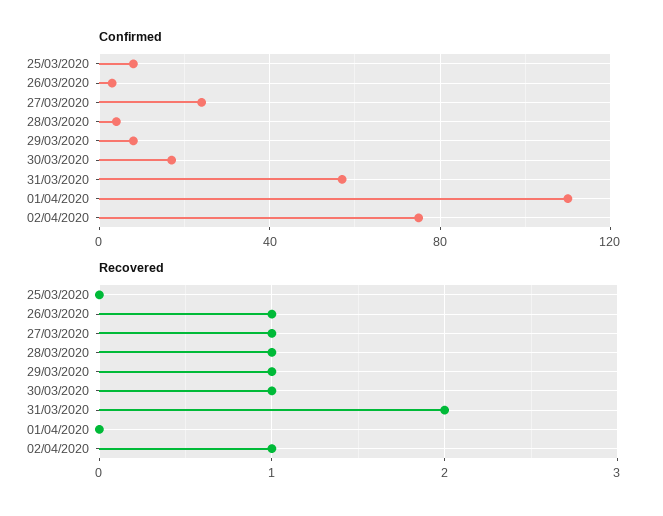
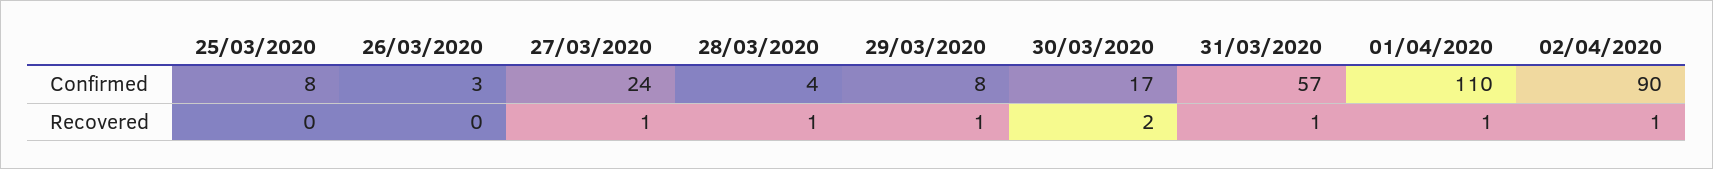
Confirmed, 02/04/2020: 75 -> 90
Recovered, 26/03/2020: 1 -> 0
Recovered, 30/03/2020: 1 -> 2
Recovered, 31/03/2020: 2 -> 1
Recovered, 01/04/2020: 0 -> 1

